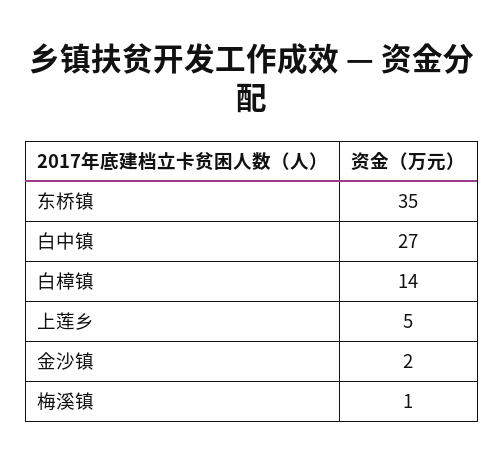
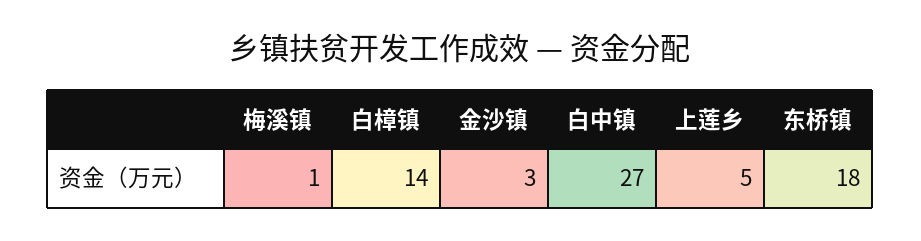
东桥镇: 35 -> 18
金沙镇: 2 -> 3

